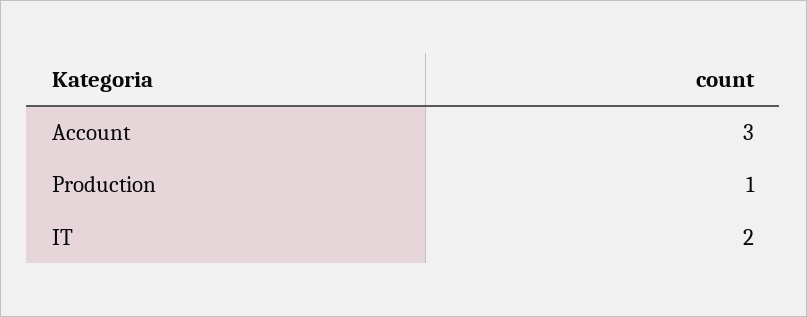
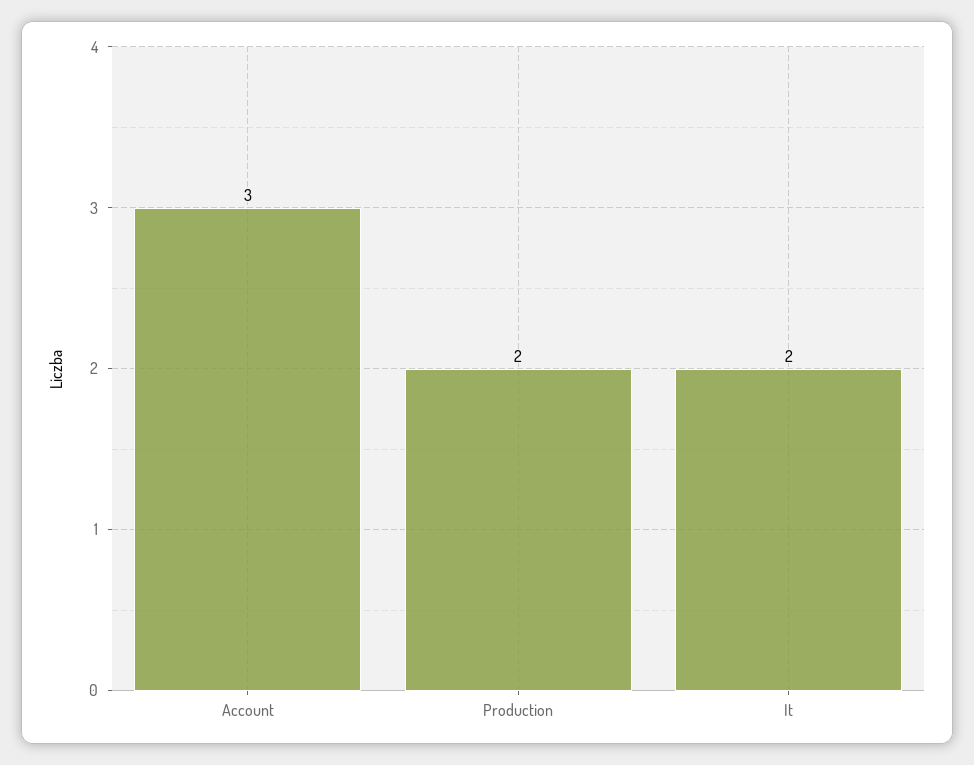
Production: 1 -> 2

